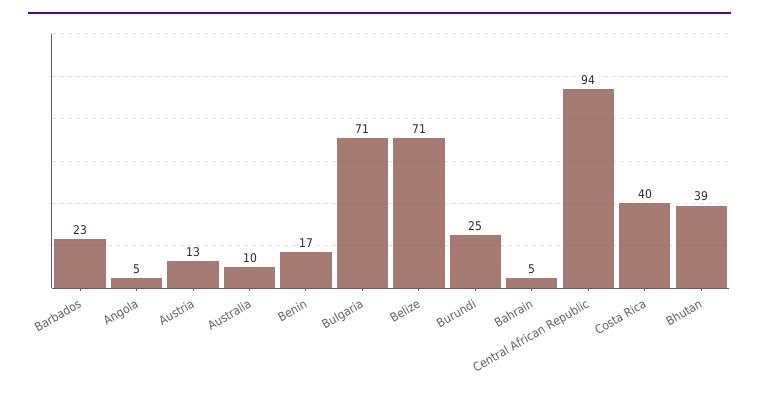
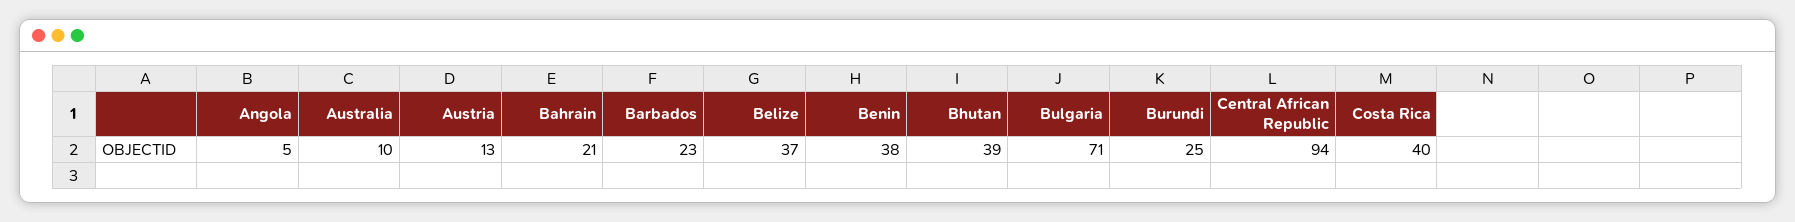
Benin: 17 -> 38
Belize: 71 -> 37
Bahrain: 5 -> 21

